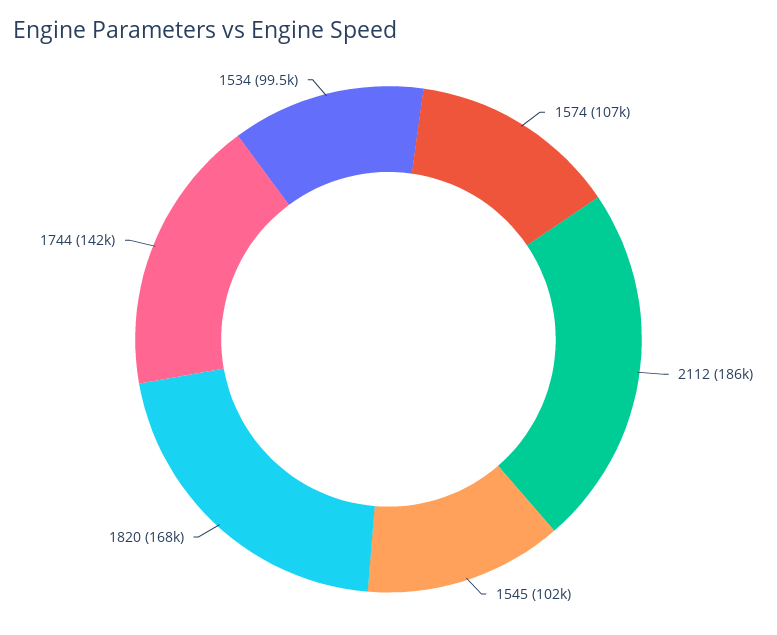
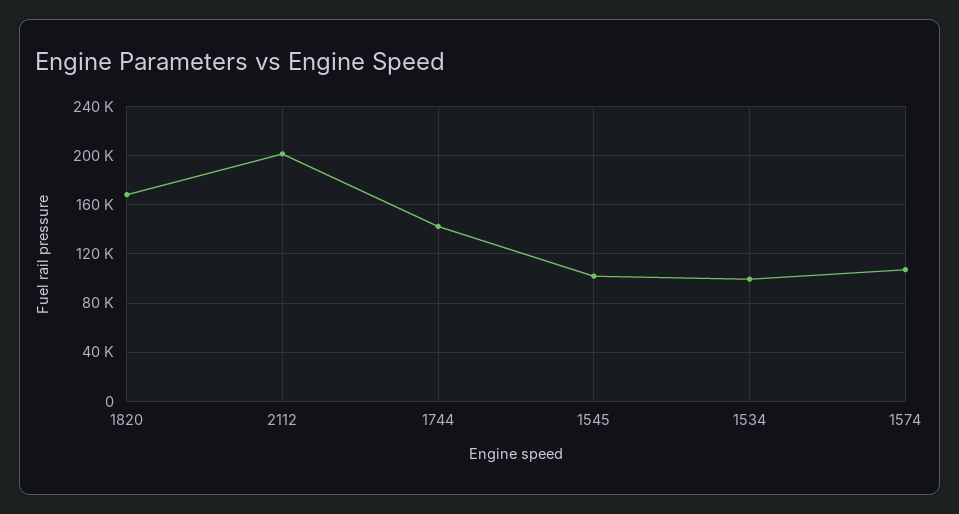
2112: 186000 -> 200000

